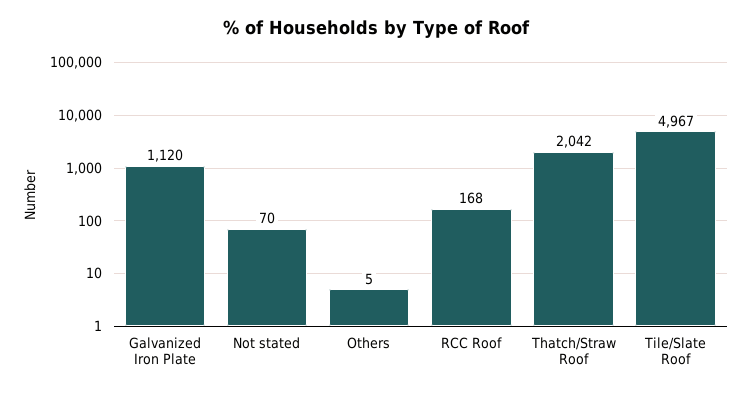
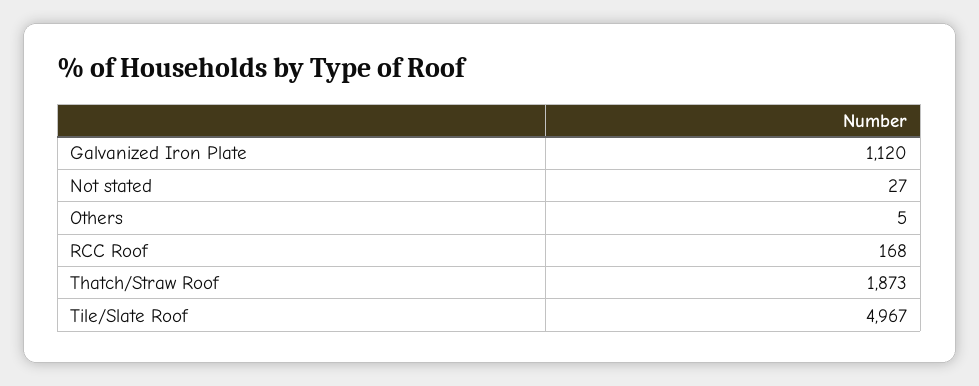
Not stated: 70 -> 27
Thatch/Straw Roof: 2042 -> 1873

